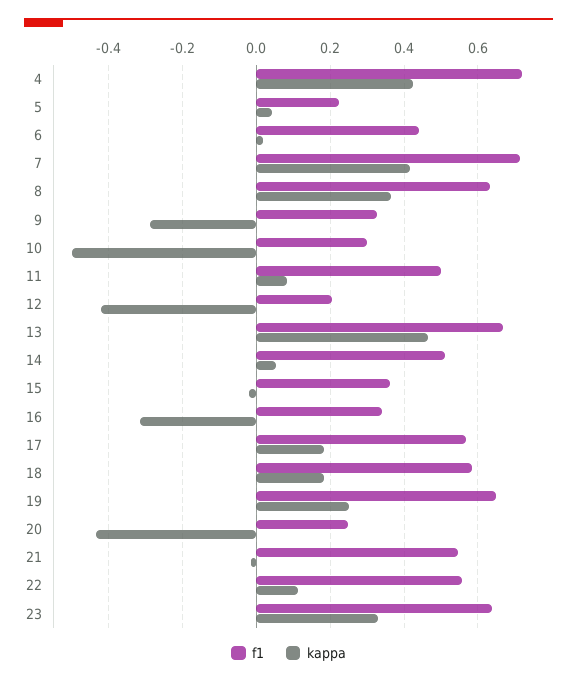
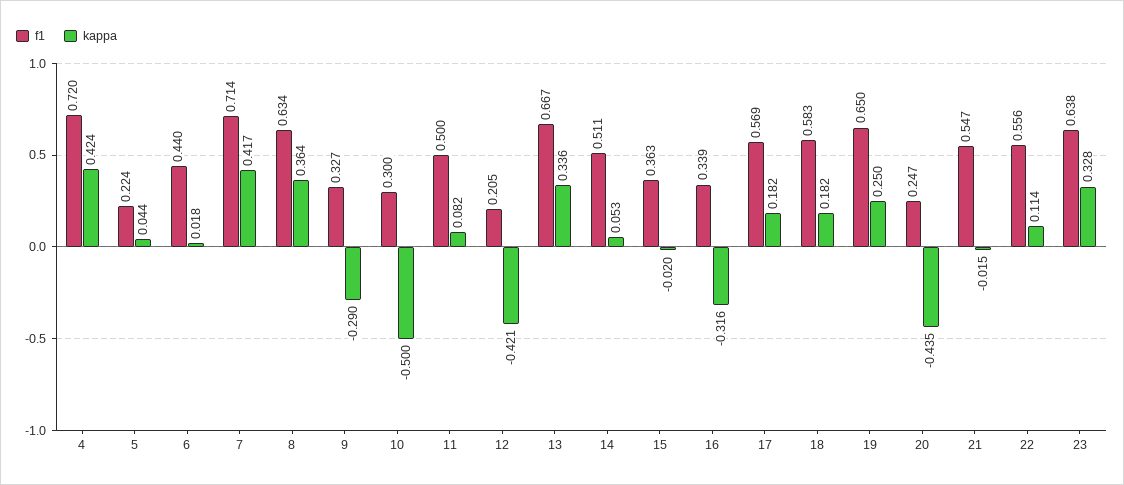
kappa, 13: 0.46 -> 0.336

